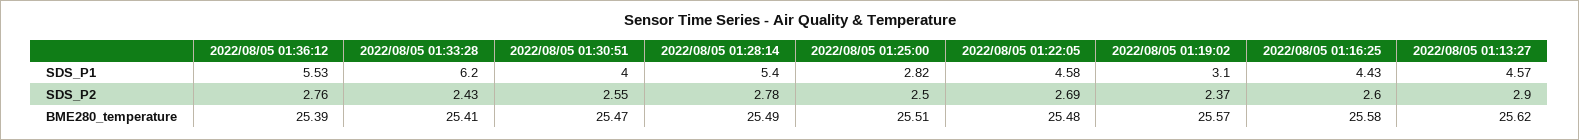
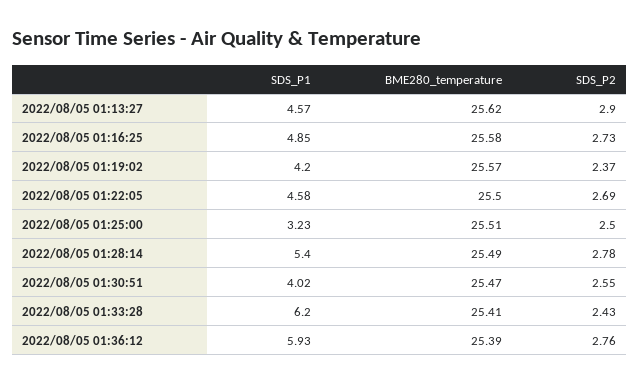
2022/08/05 01:36:12, SDS_P1: 5.53 -> 5.93
2022/08/05 01:30:51, SDS_P1: 4 -> 4.02
2022/08/05 01:25:00, SDS_P1: 2.82 -> 3.23
2022/08/05 01:19:02, SDS_P1: 3.1 -> 4.2
2022/08/05 01:16:25, SDS_P1: 4.43 -> 4.85
2022/08/05 01:16:25, SDS_P2: 2.6 -> 2.73
2022/08/05 01:22:05, BME280_temperature: 25.48 -> 25.5

